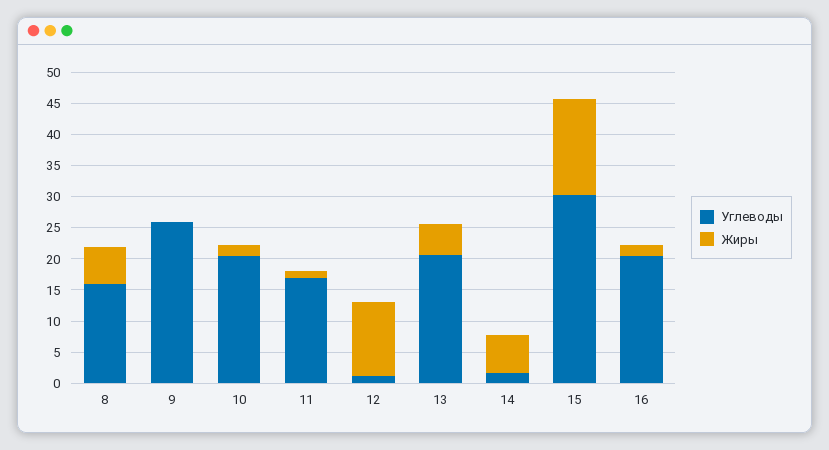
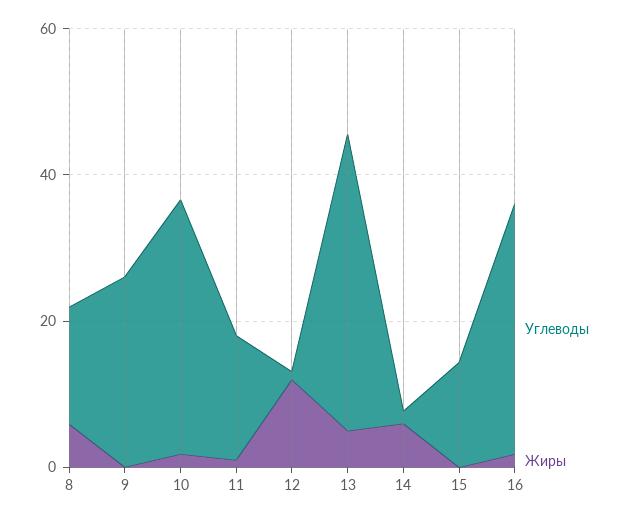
Углеводы, 10: 20 -> 35
Углеводы, 13: 20 -> 40
Углеводы, 15: 30 -> 15
Жиры, 15: 15 -> 0
Углеводы, 16: 20 -> 35

